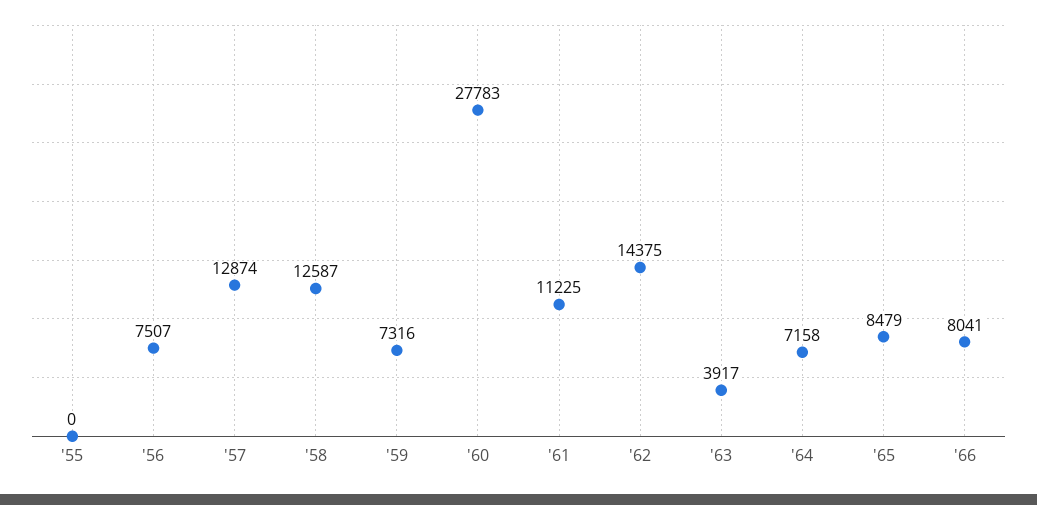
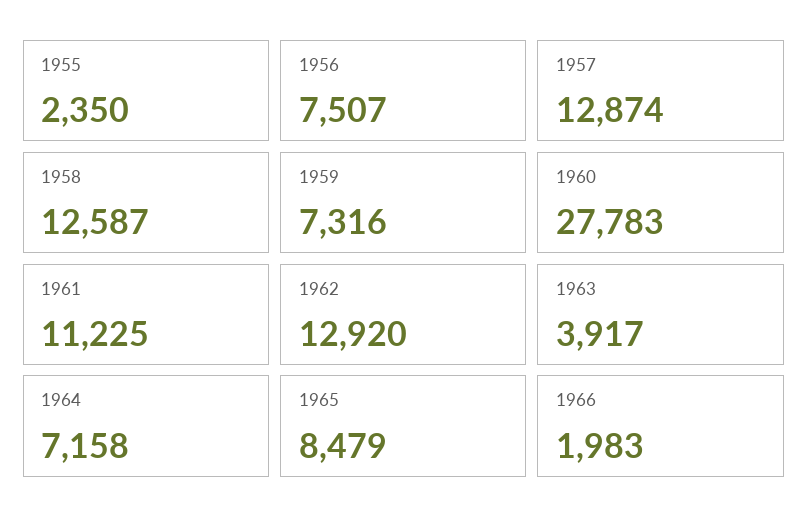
'55: 0 -> 2350
'62: 14375 -> 12920
'66: 8041 -> 1983

